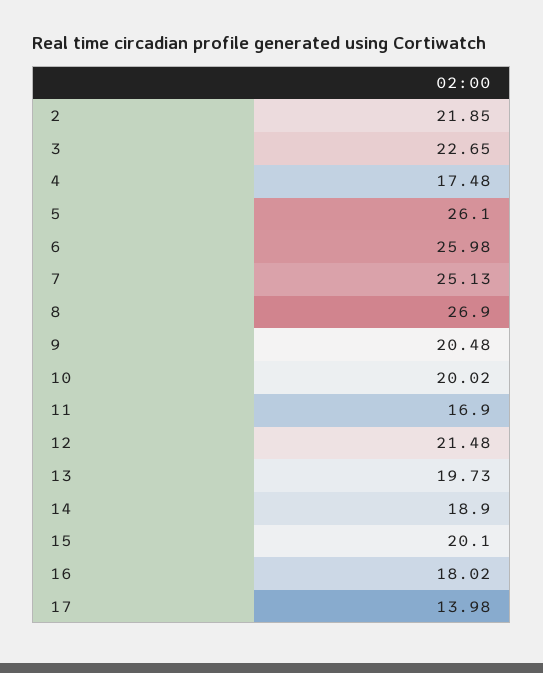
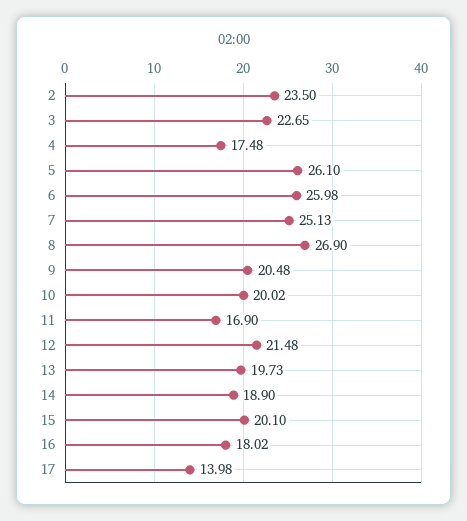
2: 21.85 -> 23.5

